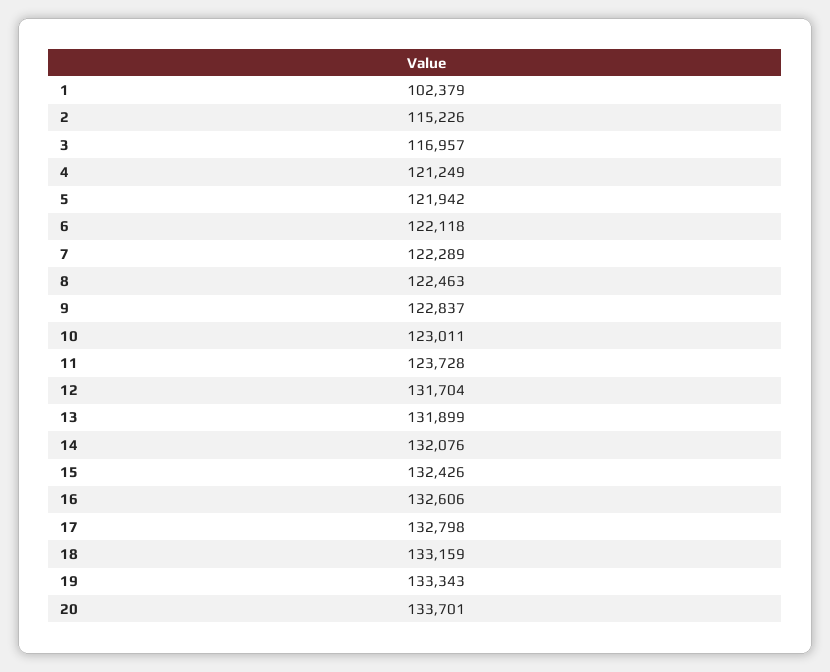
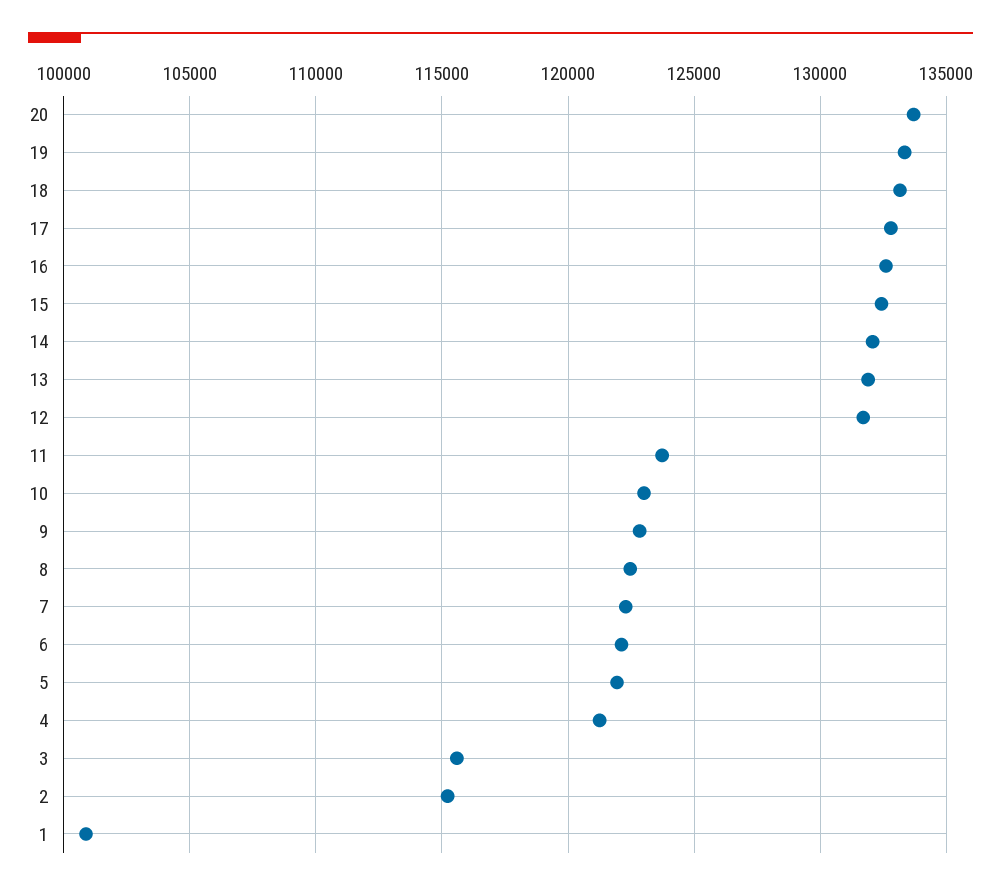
1: 102379 -> 101000
3: 116957 -> 115500

